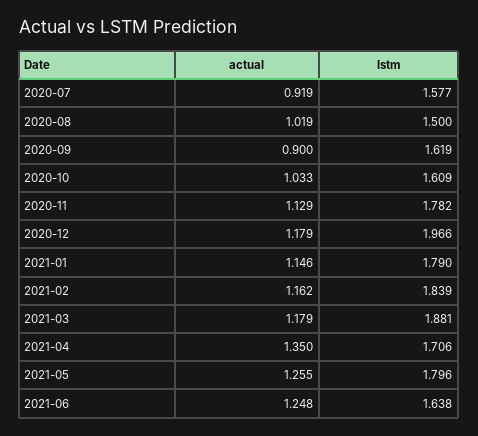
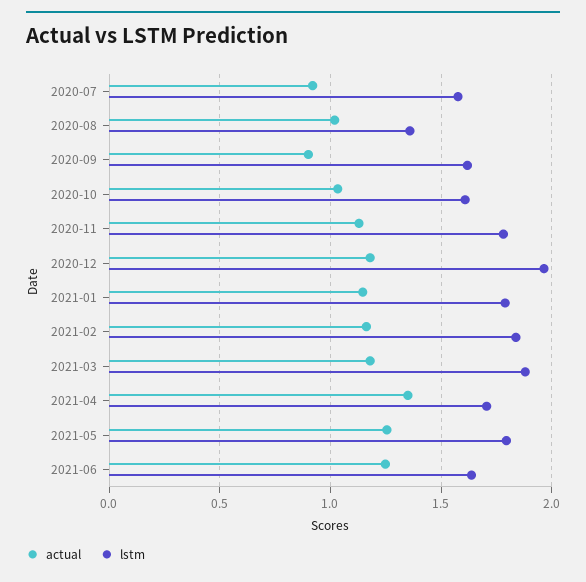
lstm, 2020-08: 1.5 -> 1.35

